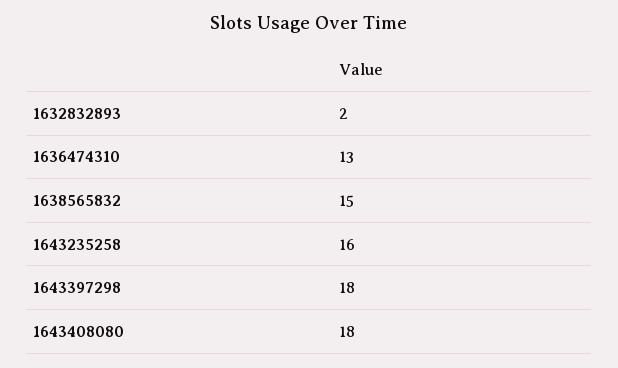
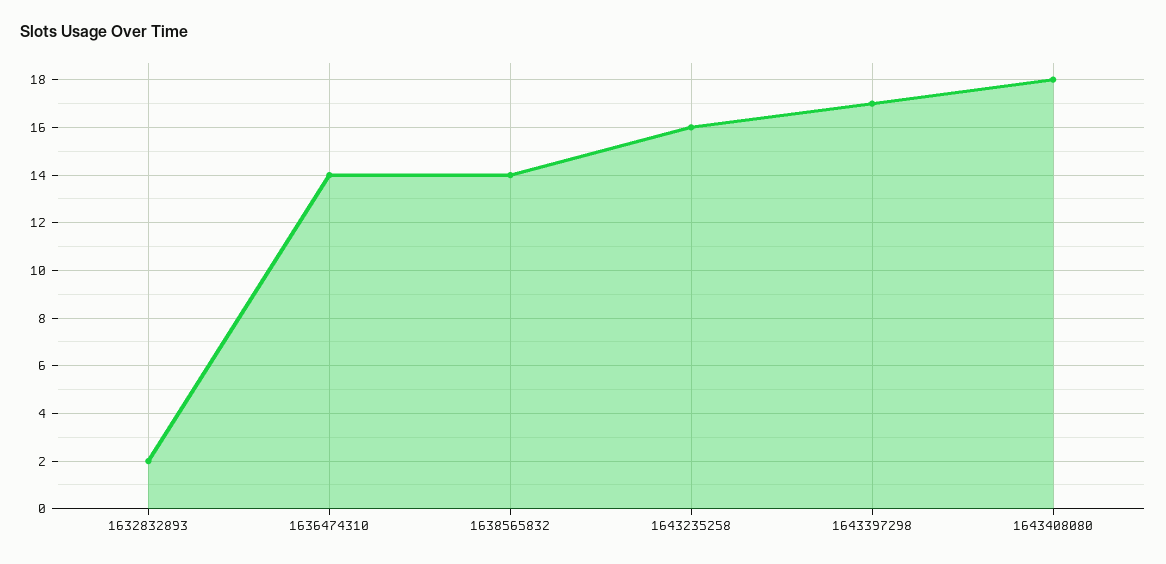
1636474310: 13 -> 14
1638565832: 15 -> 14
1643397298: 18 -> 17

